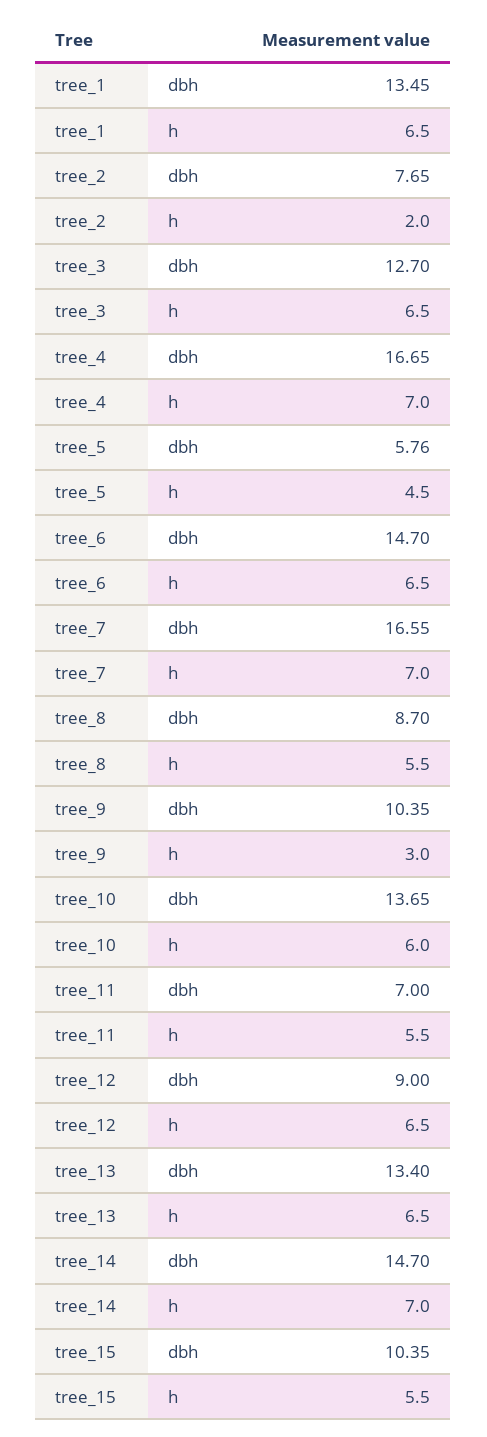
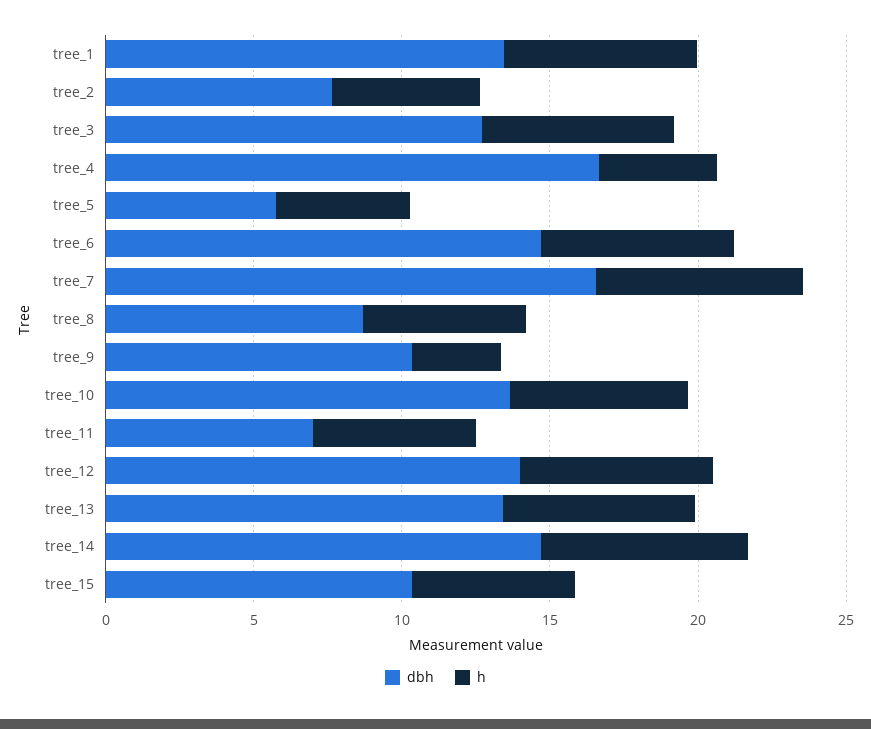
h, tree_2: 2 -> 5
h, tree_4: 7 -> 4
dbh, tree_12: 9 -> 14

